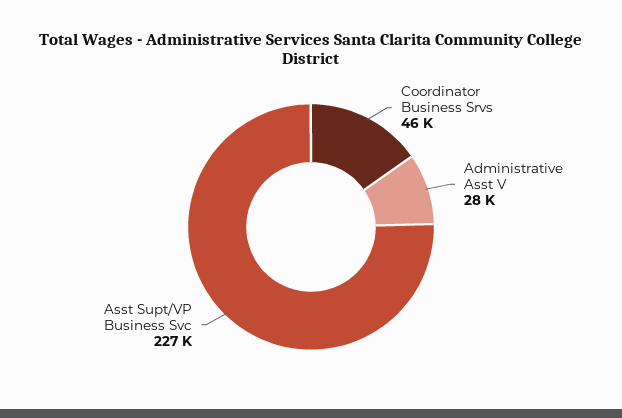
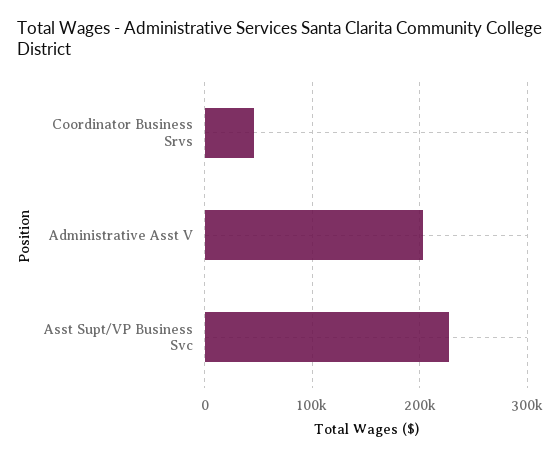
Administrative Asst V: 28000 -> 200000

